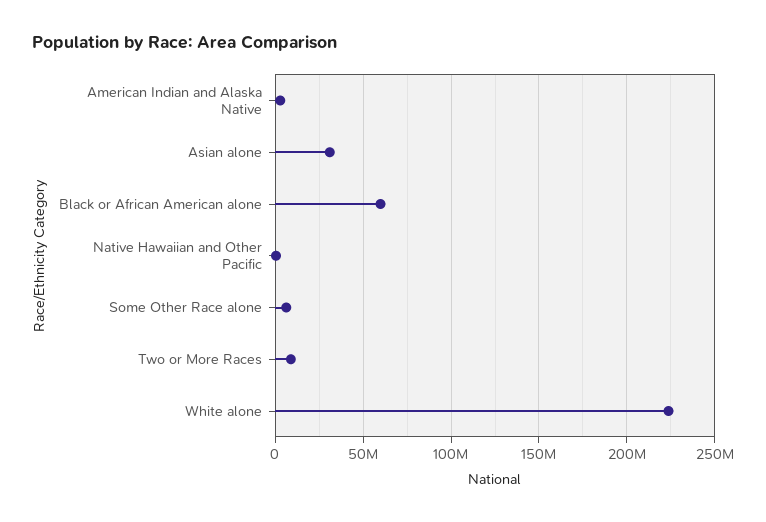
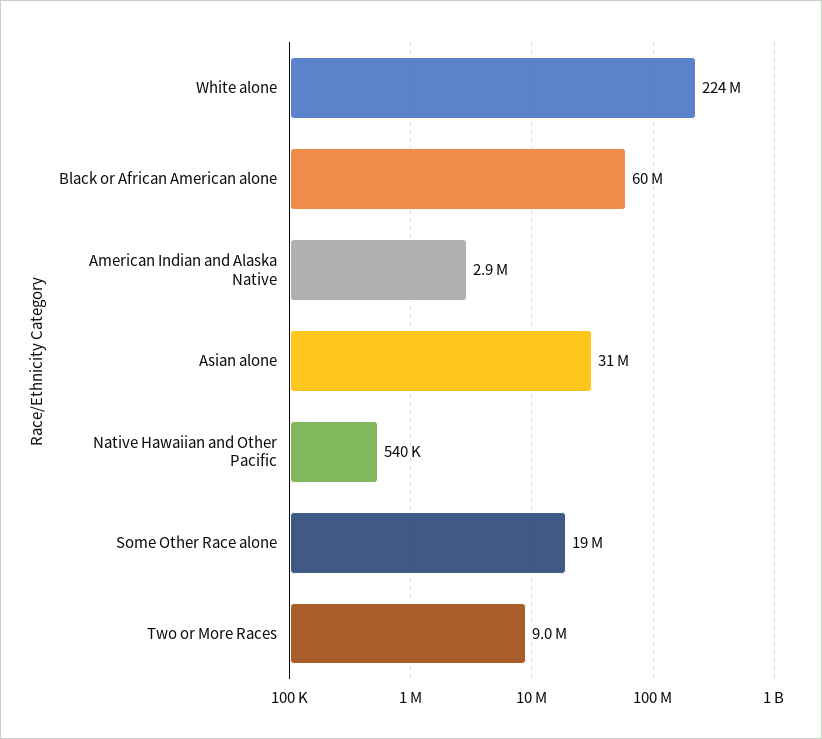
Some Other Race alone: 5000000 -> 19000000

